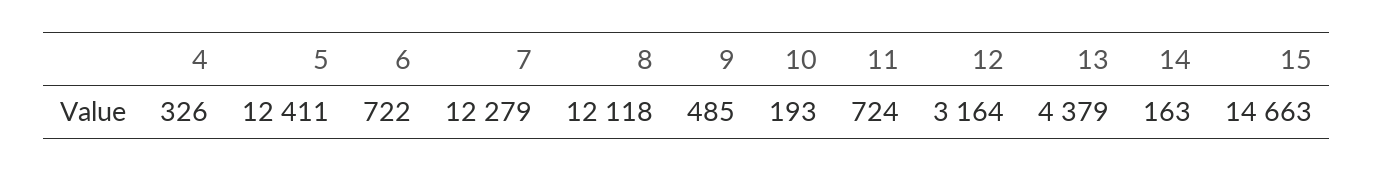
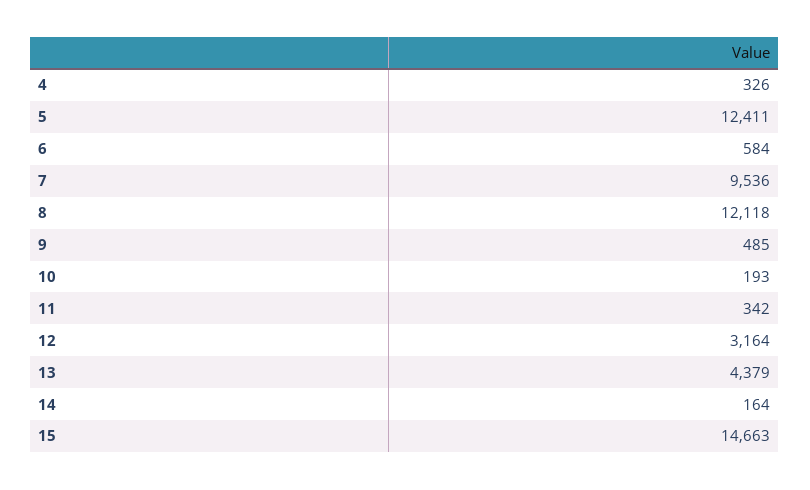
6: 722 -> 584
7: 12279 -> 9536
11: 724 -> 342
14: 163 -> 164

